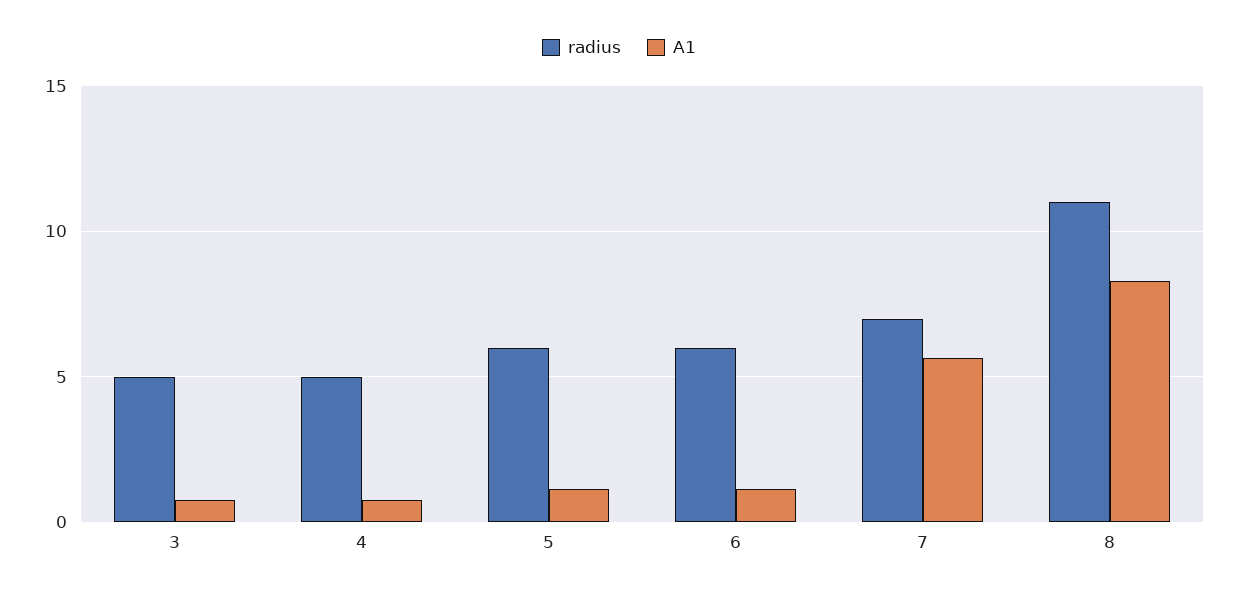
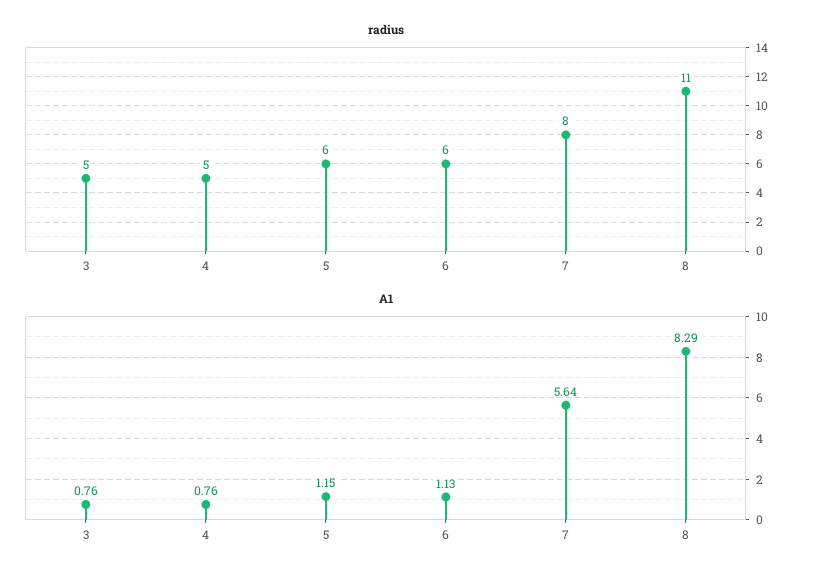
radius, 7: 7 -> 8

